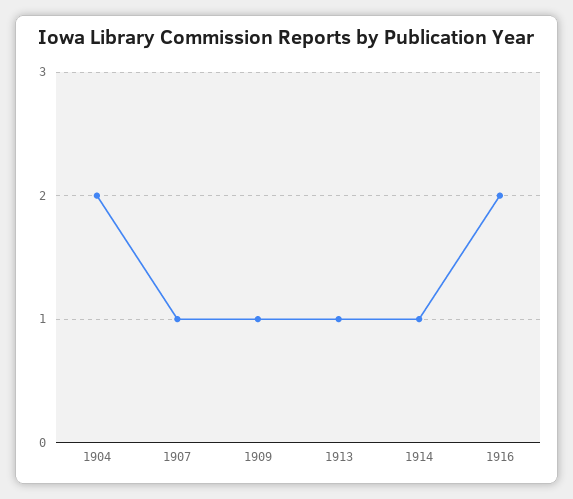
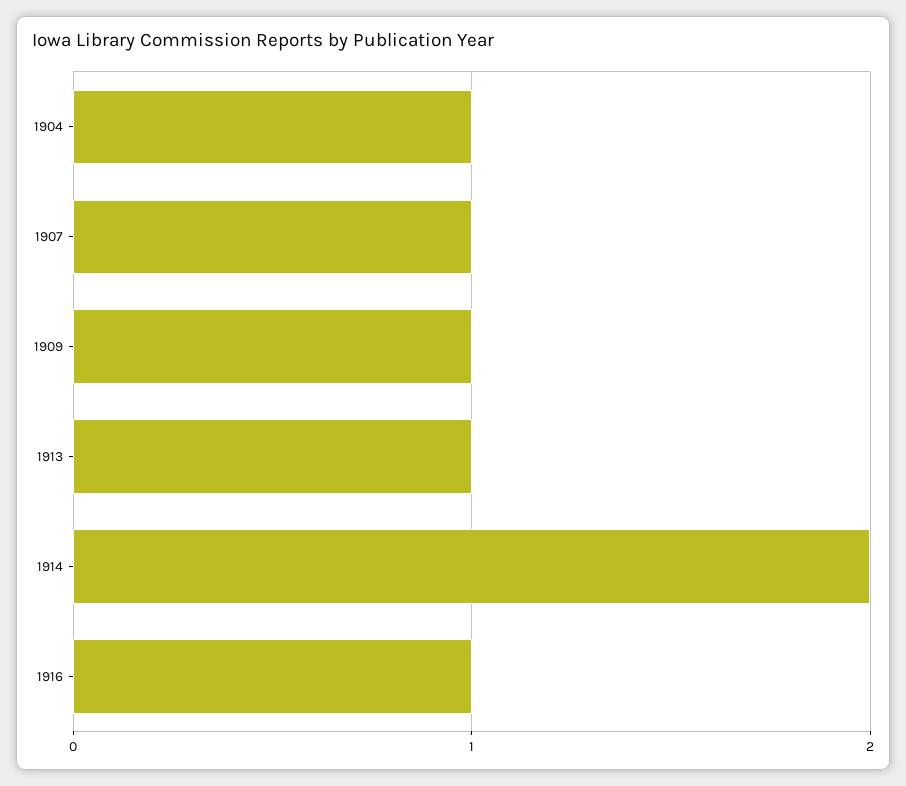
1904: 2 -> 1
1914: 1 -> 2
1916: 2 -> 1

